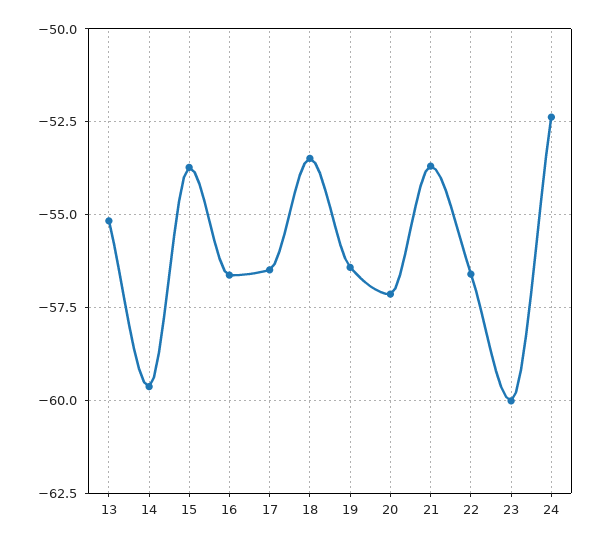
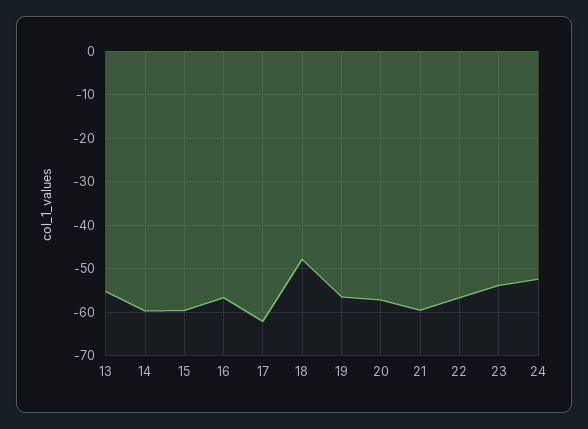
15: -53.75 -> -60
17: -56.5 -> -62
18: -53.5 -> -48
21: -53.75 -> -60
23: -60 -> -54

